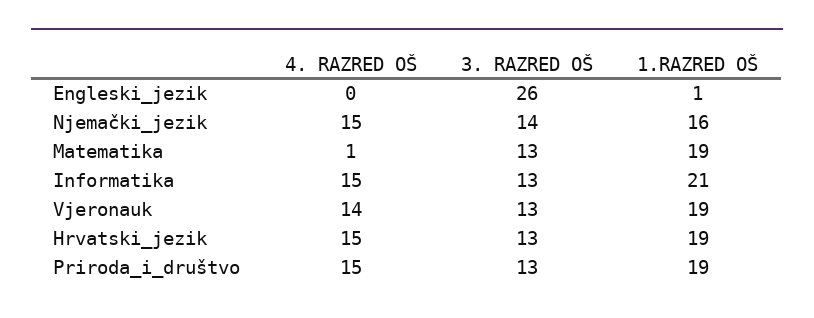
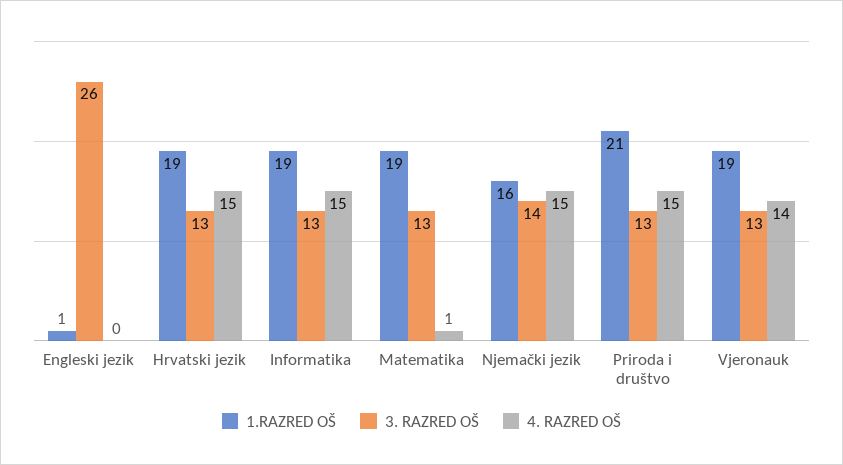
1.RAZRED OŠ, Informatika: 21 -> 19
1.RAZRED OŠ, Priroda_i_društvo: 19 -> 21

